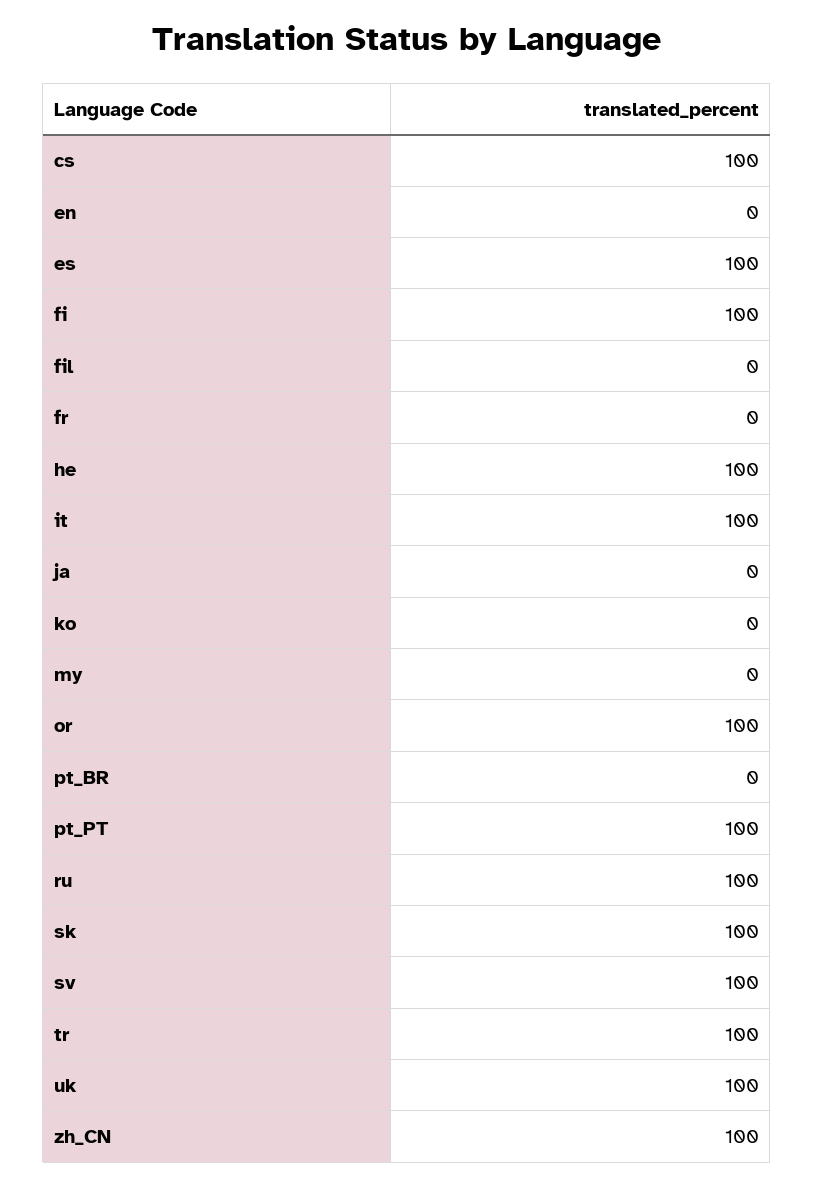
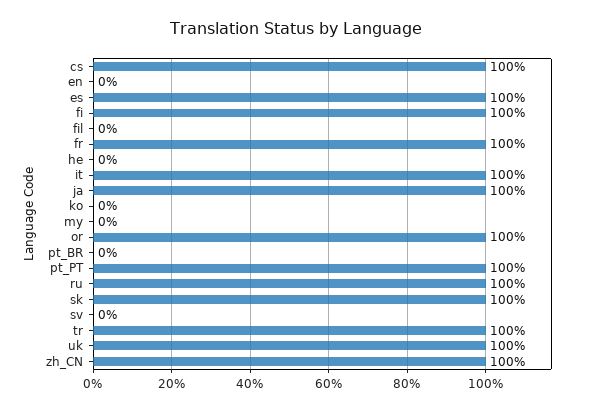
fr: 0 -> 100
he: 100 -> 0
ja: 0 -> 100
sv: 100 -> 0

